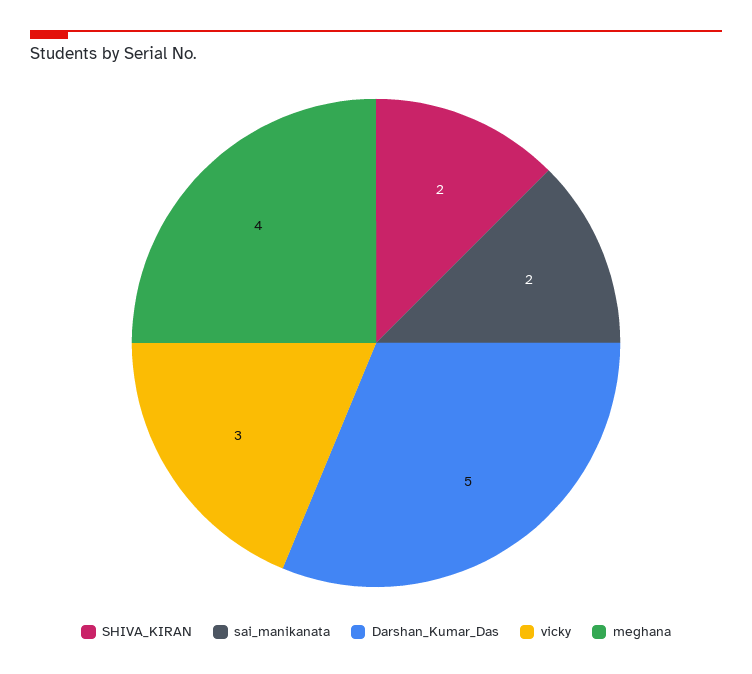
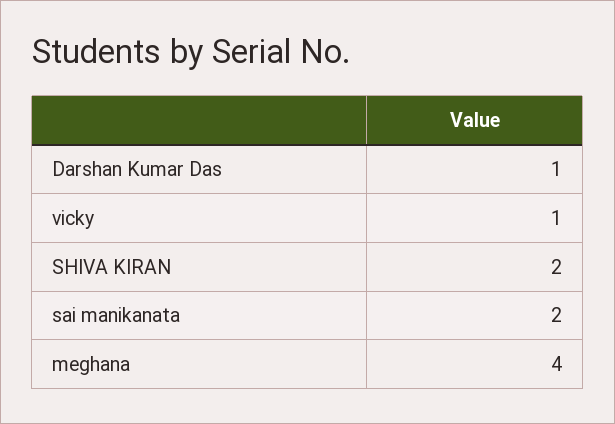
Darshan_Kumar_Das: 5 -> 1
vicky: 3 -> 1

